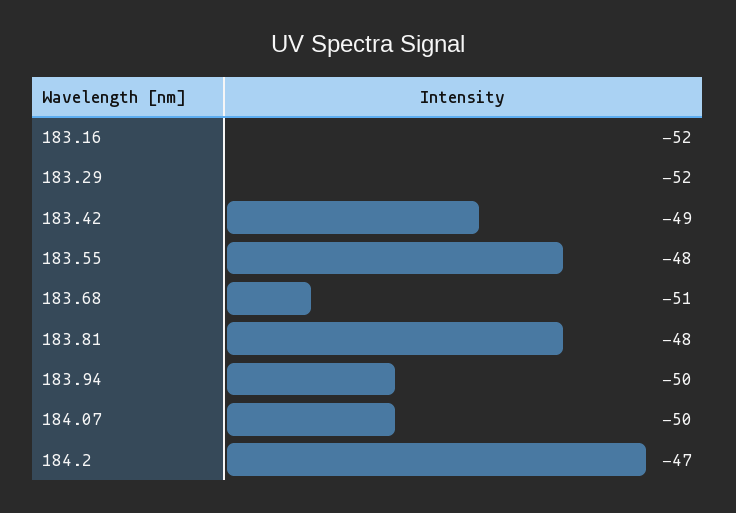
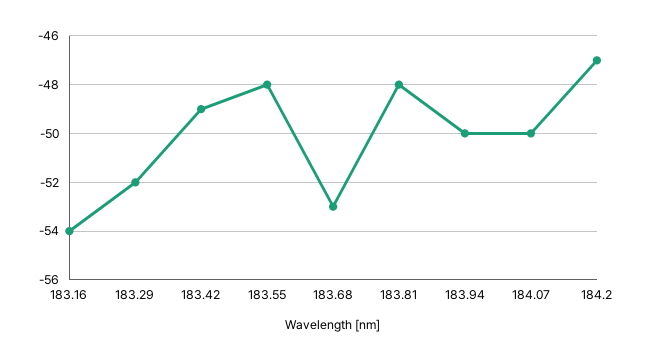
183.16: -52 -> -54
183.68: -51 -> -53

